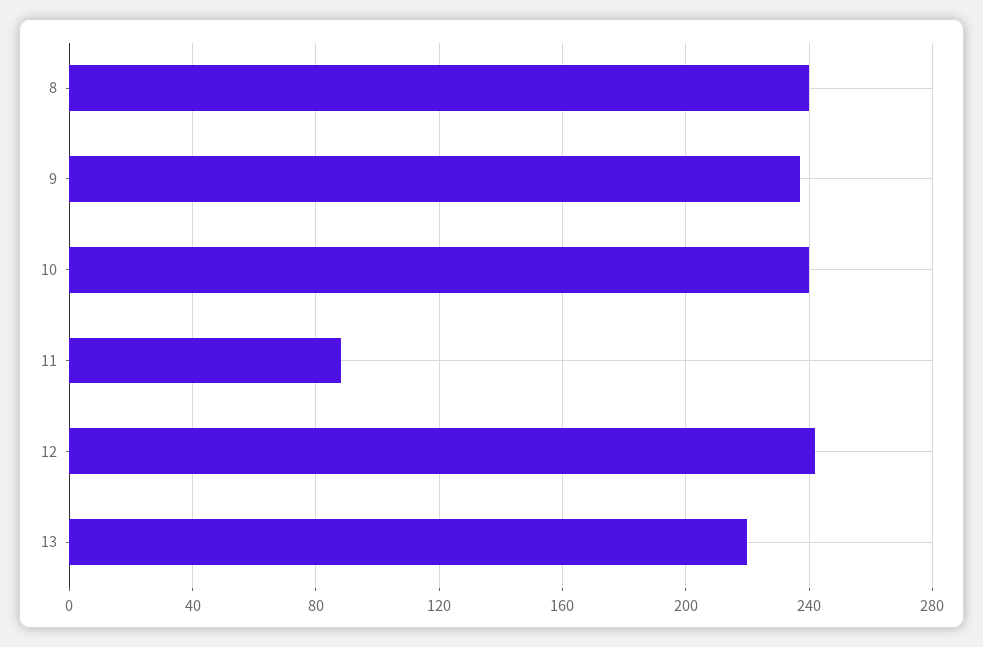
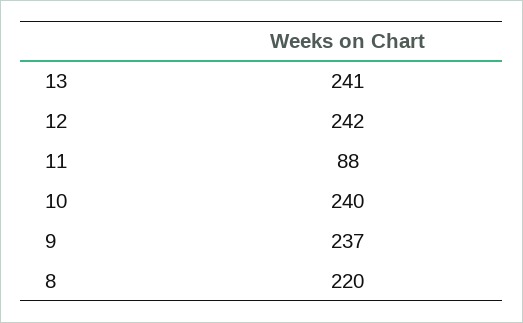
8: 240 -> 220
13: 220 -> 241

